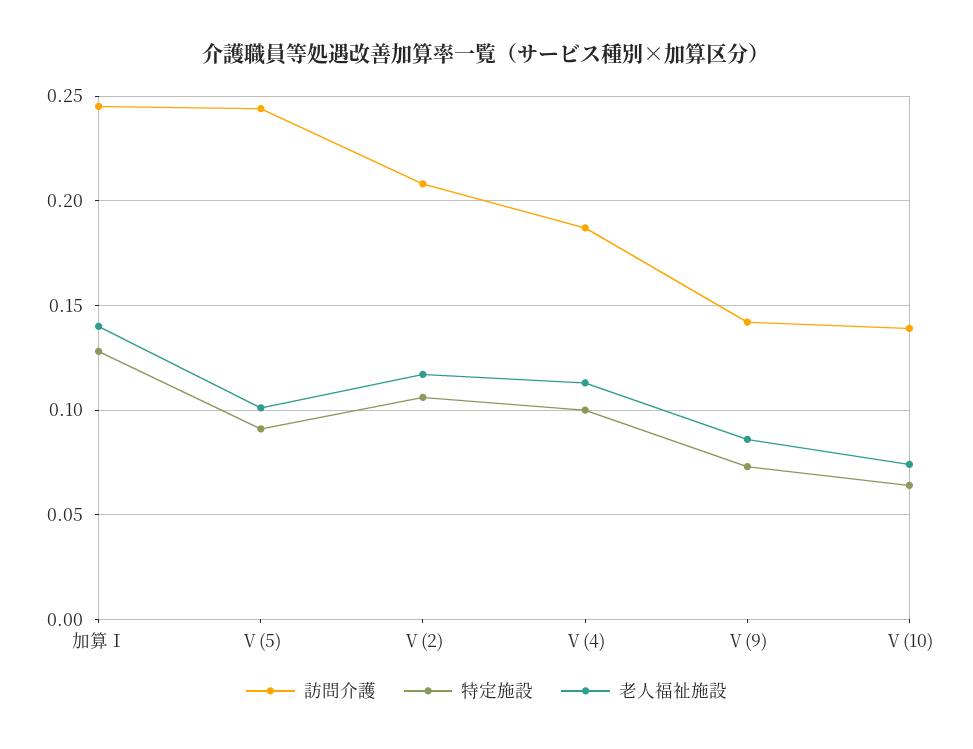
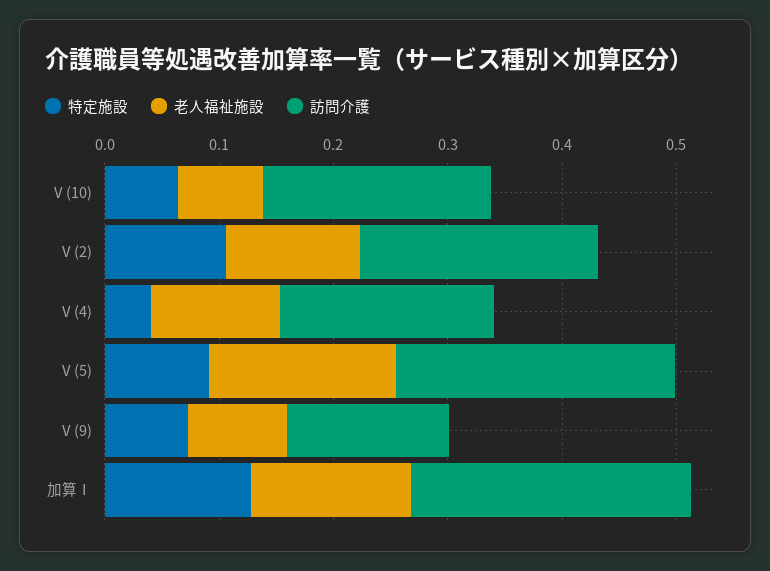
老人福祉施設, Ⅴ(5): 0.1 -> 0.16
特定施設, Ⅴ(4): 0.1 -> 0.04
訪問介護, Ⅴ(10): 0.14 -> 0.2

